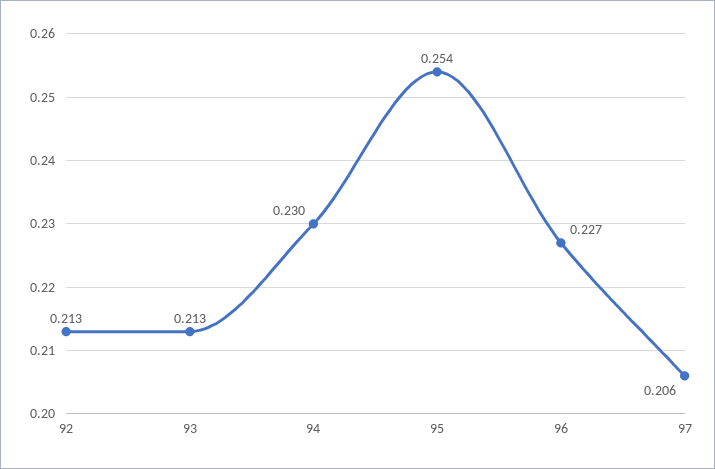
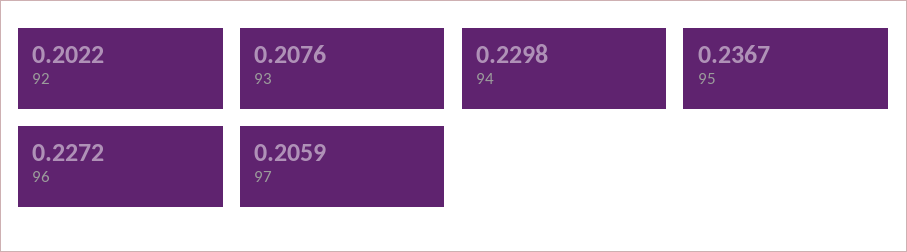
92: 0.213 -> 0.2022
93: 0.213 -> 0.2076
95: 0.254 -> 0.2367

